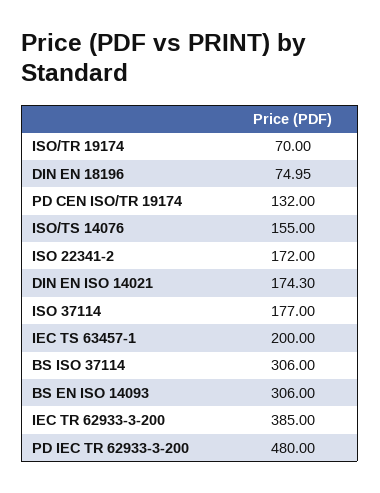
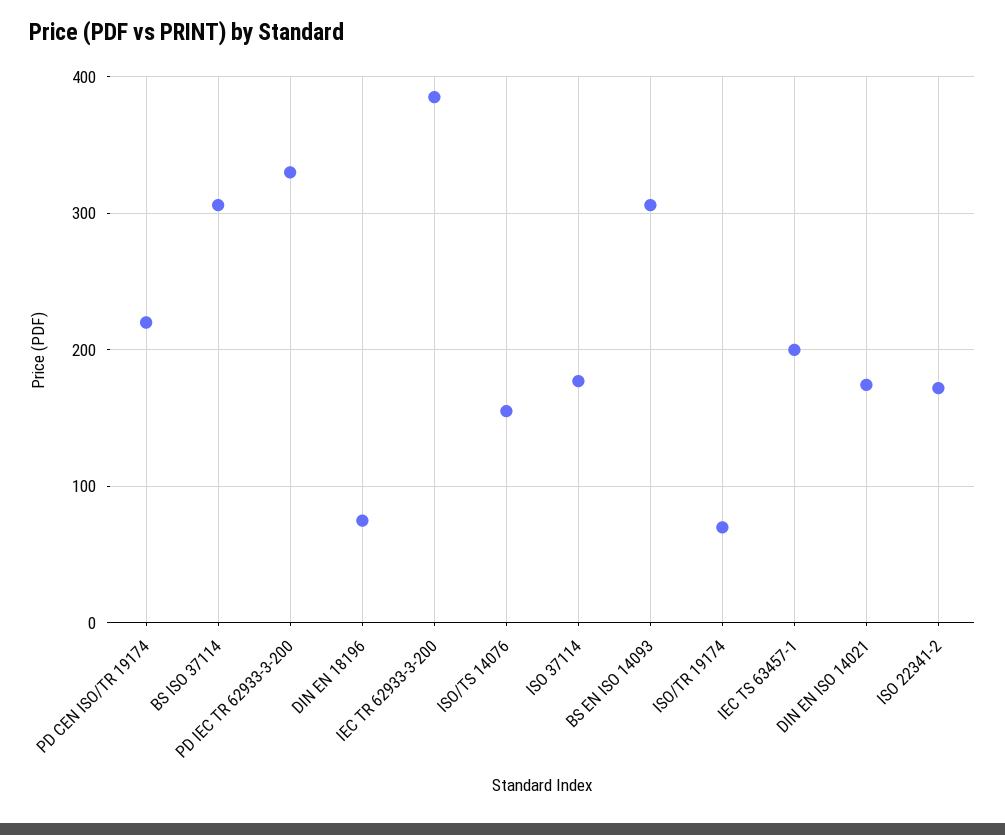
PD CEN ISO/TR 19174: 132 -> 220
PD IEC TR 62933-3-200: 480 -> 330

